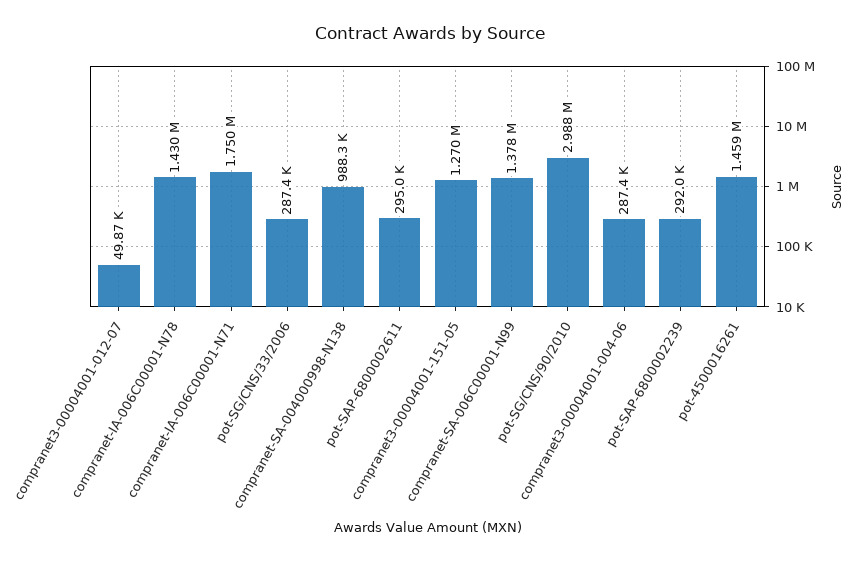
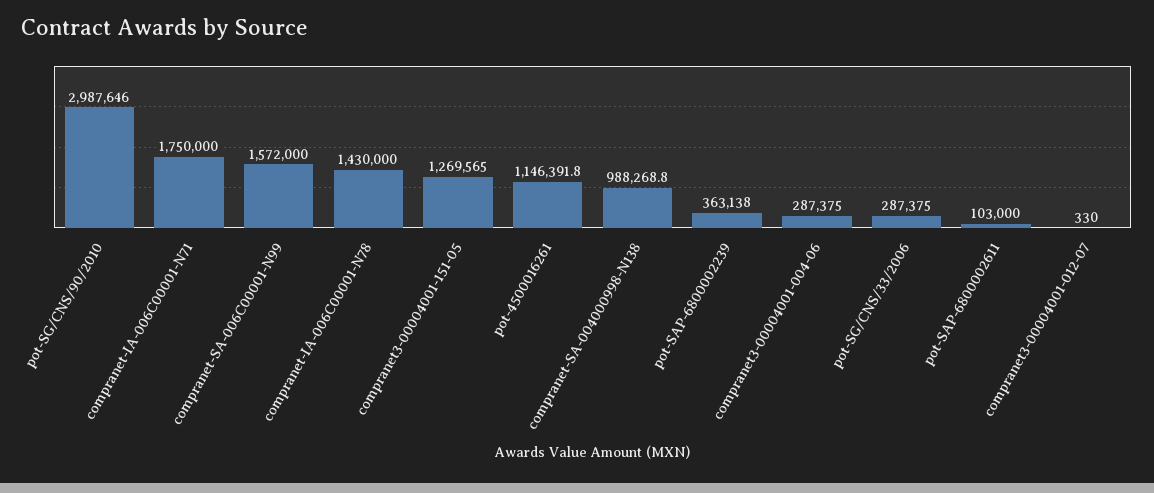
compranet3-00004001-012-07: 49870 -> 330
pot-SAP-6800002611: 295000 -> 103000
compranet-SA-006C00001-N99: 1378000 -> 1572000
pot-SAP-6800002239: 292000 -> 363138
pot-4500016261: 1459000 -> 1146391.8

